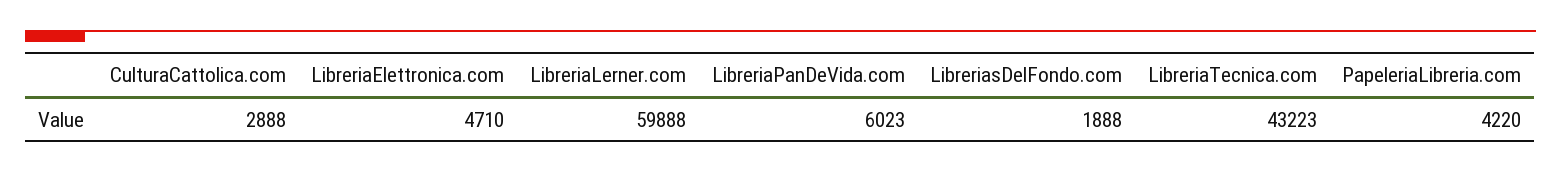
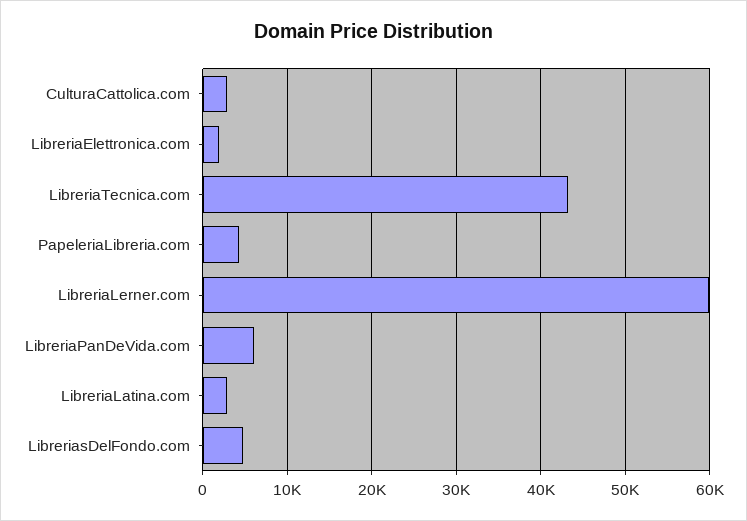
LibreriaElettronica.com: 4710 -> 2000
LibreriasDelFondo.com: 1888 -> 5000
LibreriaLatina.com: none -> 3000

